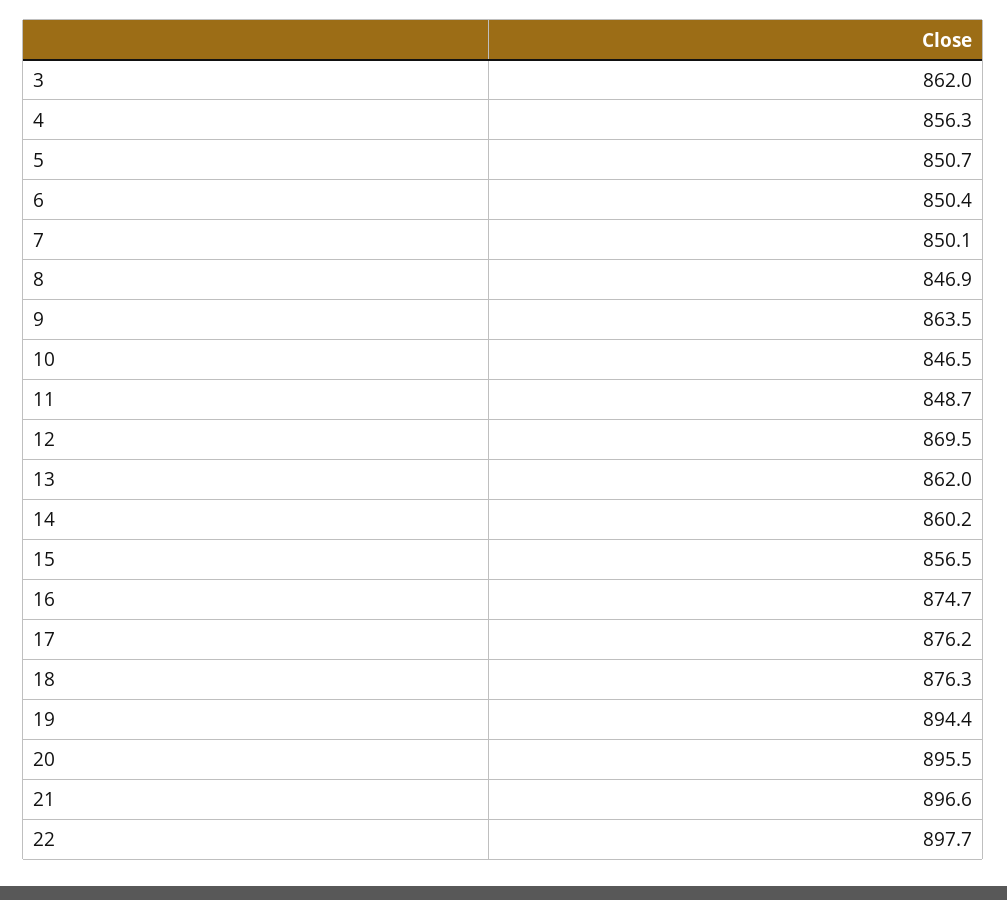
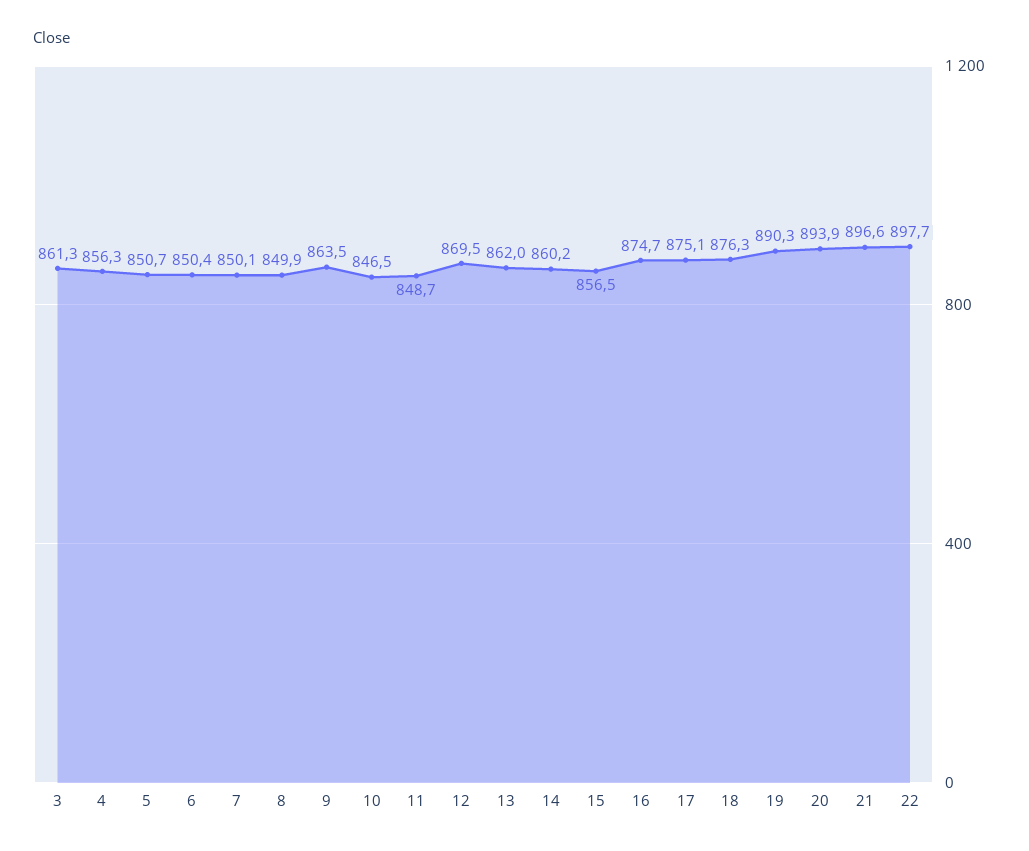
3: 862 -> 861.3
8: 846.9 -> 849.9
17: 876.2 -> 875.1
19: 894.4 -> 890.3
20: 895.5 -> 893.9

